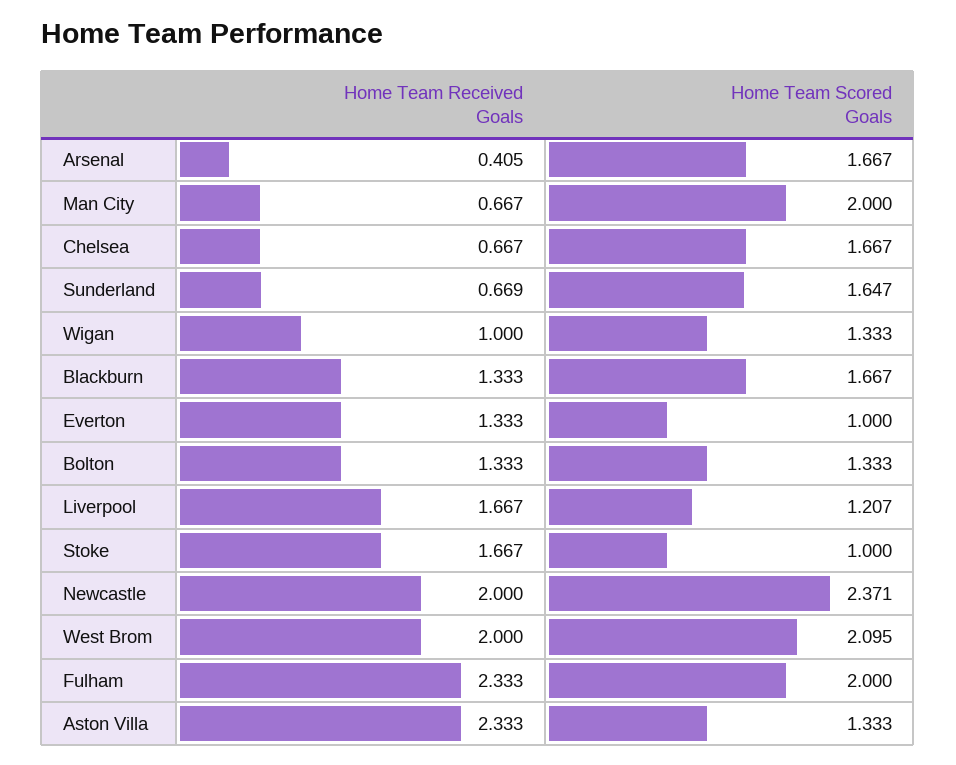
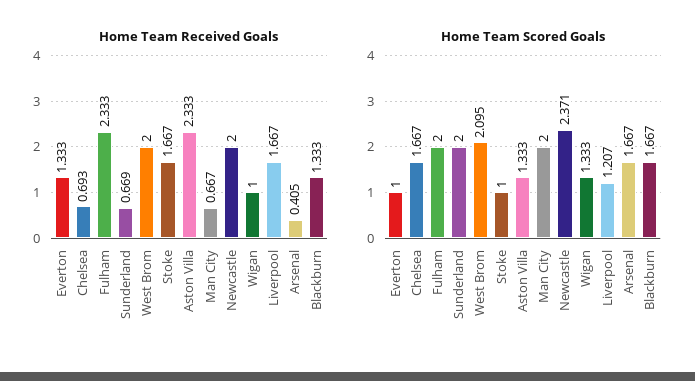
Home Team Received Goals, Chelsea: 0.667 -> 0.693
Home Team Scored Goals, Sunderland: 1.647 -> 2
Home Team Received Goals, Bolton: 1.333 -> none
Home Team Scored Goals, Bolton: 1.333 -> none

